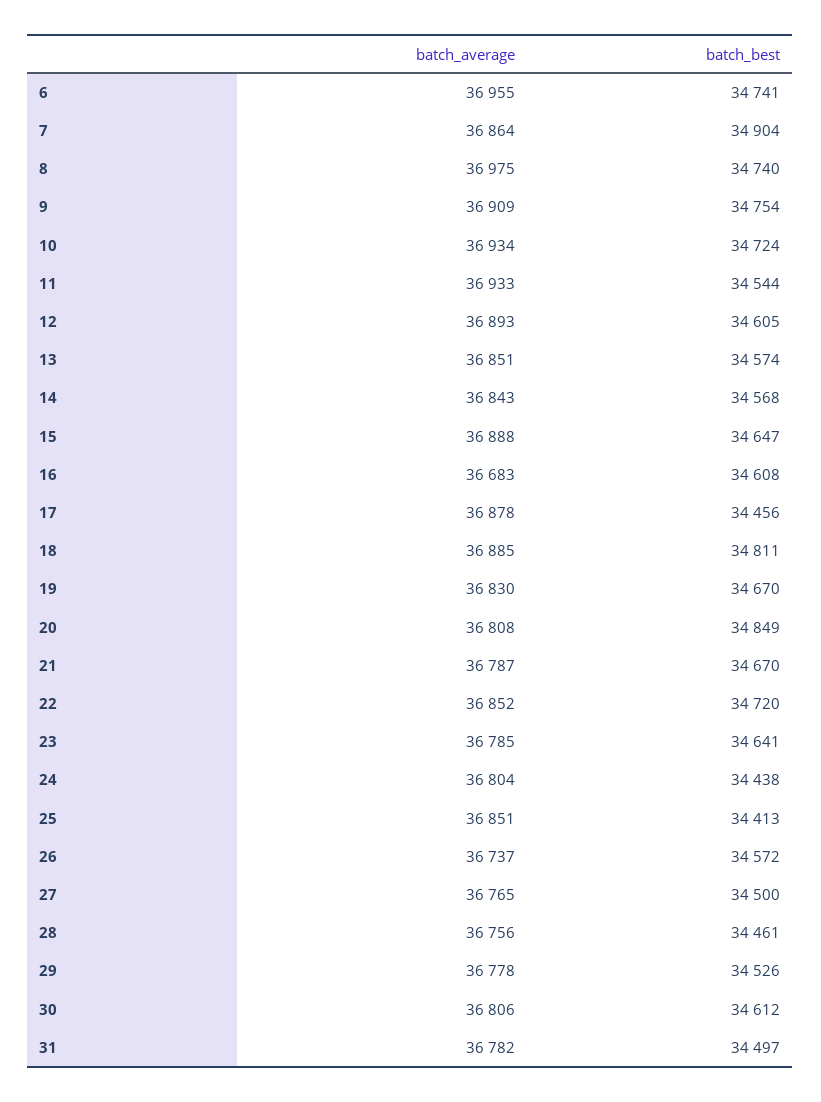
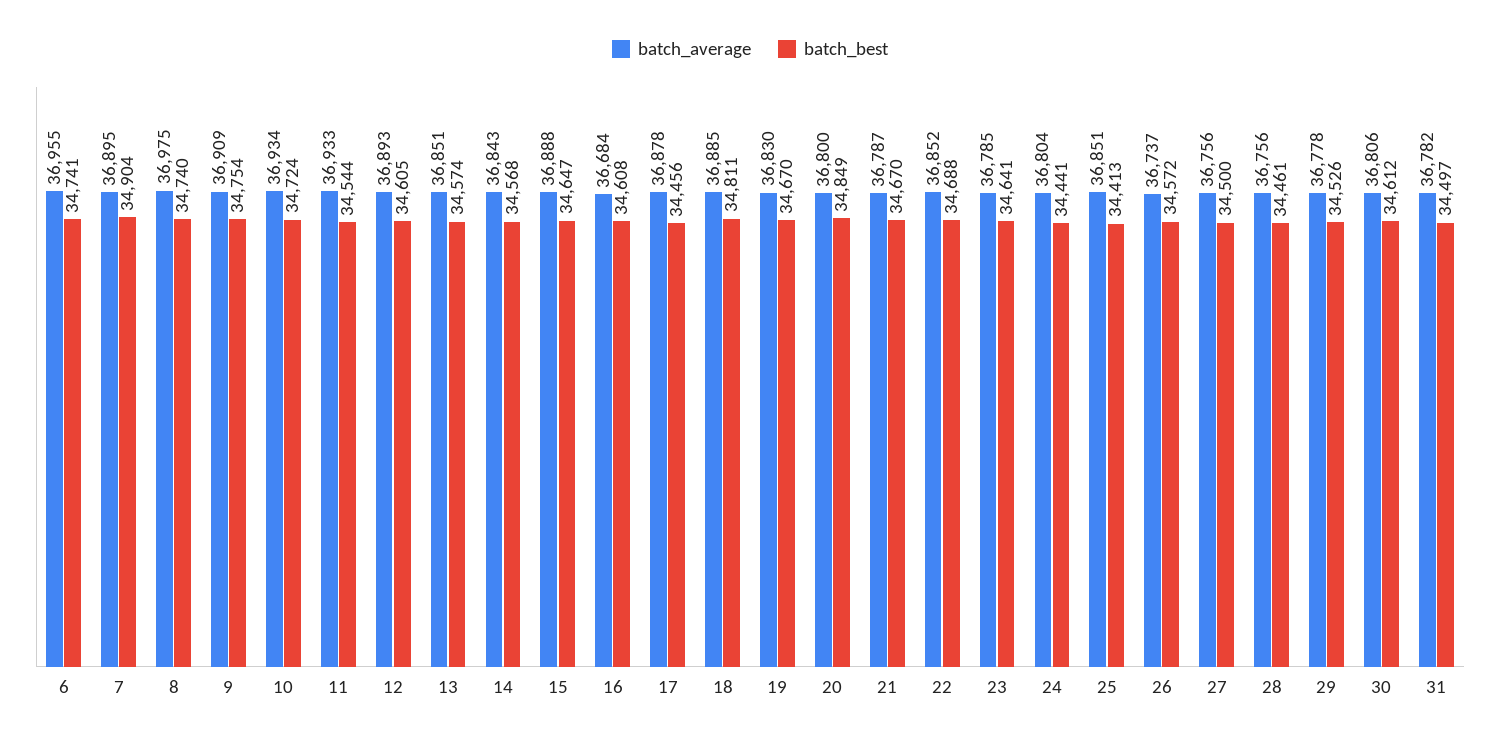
batch_average, 7: 36864 -> 36895
batch_average, 16: 36683 -> 36684
batch_average, 20: 36808 -> 36800
batch_best, 22: 34720 -> 34688
batch_best, 24: 34438 -> 34441
batch_average, 27: 36765 -> 36756

